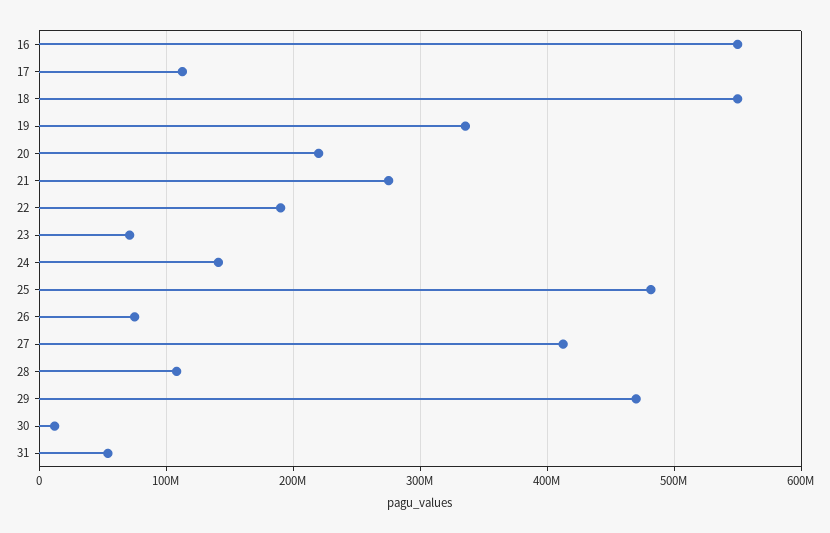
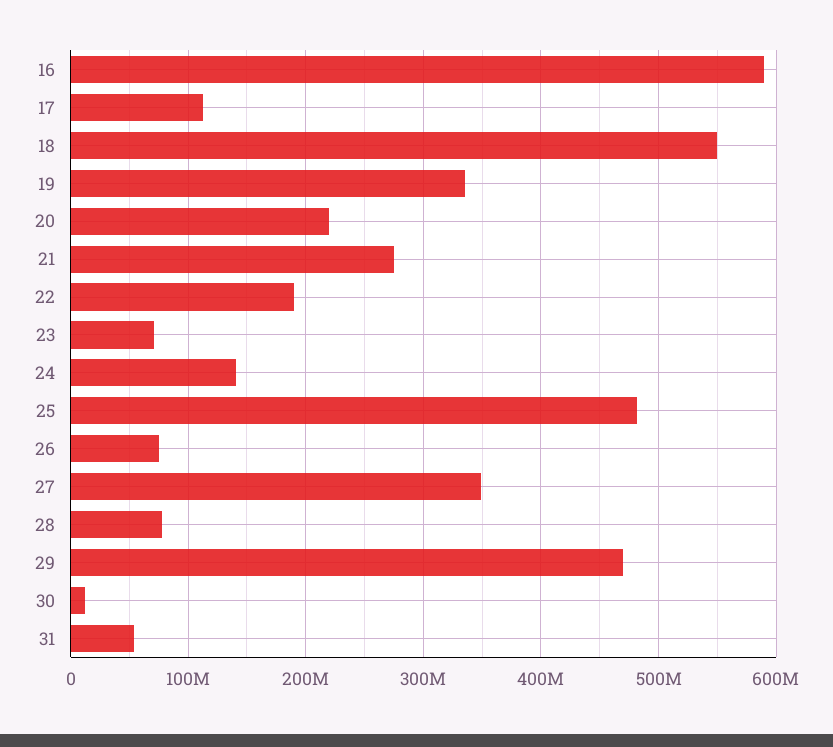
16: 550000000 -> 590000000
27: 410000000 -> 350000000
28: 110000000 -> 80000000

